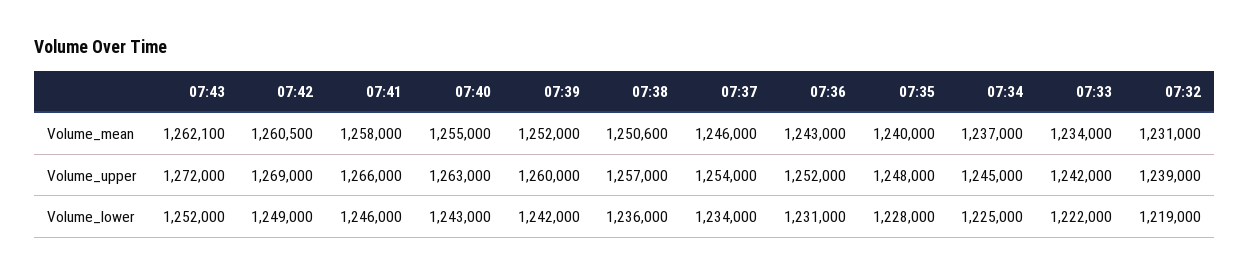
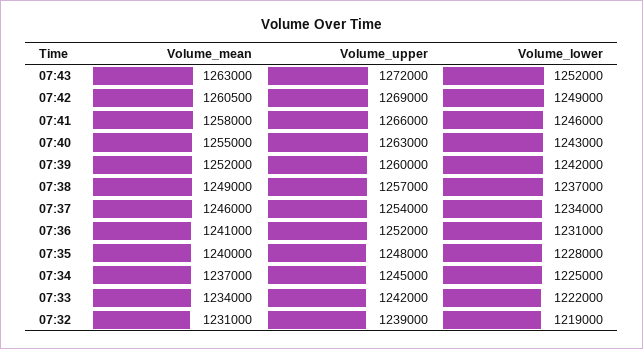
07:43, Volume_mean: 1262100 -> 1263000
07:38, Volume_mean: 1250600 -> 1249000
07:36, Volume_mean: 1243000 -> 1241000
07:38, Volume_lower: 1236000 -> 1237000

